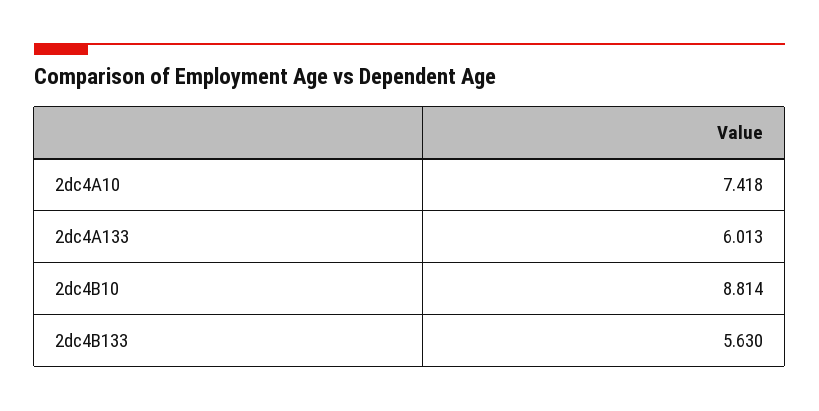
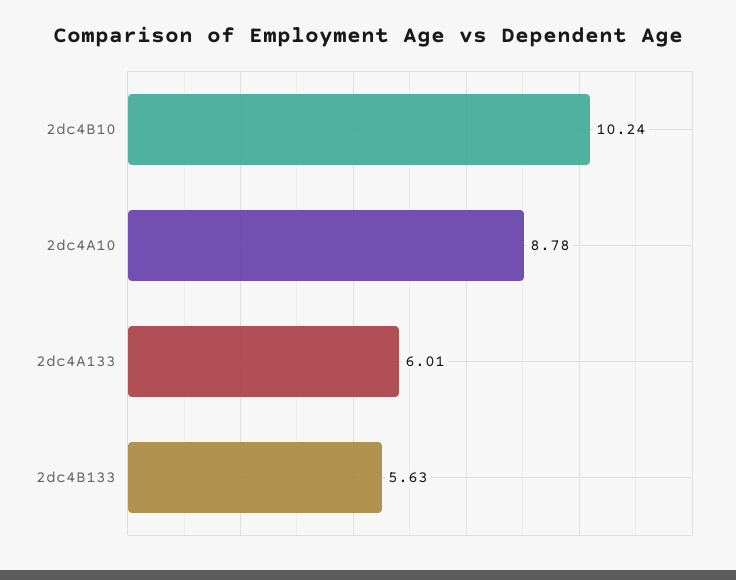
2dc4A10: 7.418 -> 8.78
2dc4B10: 8.814 -> 10.24

